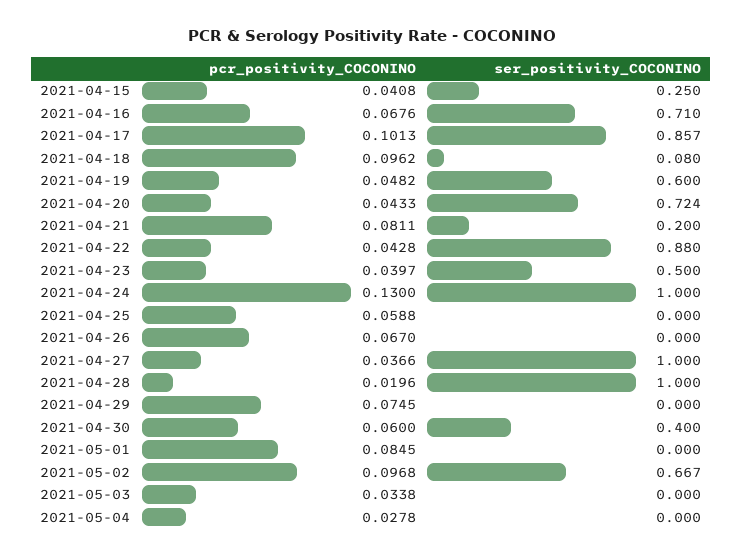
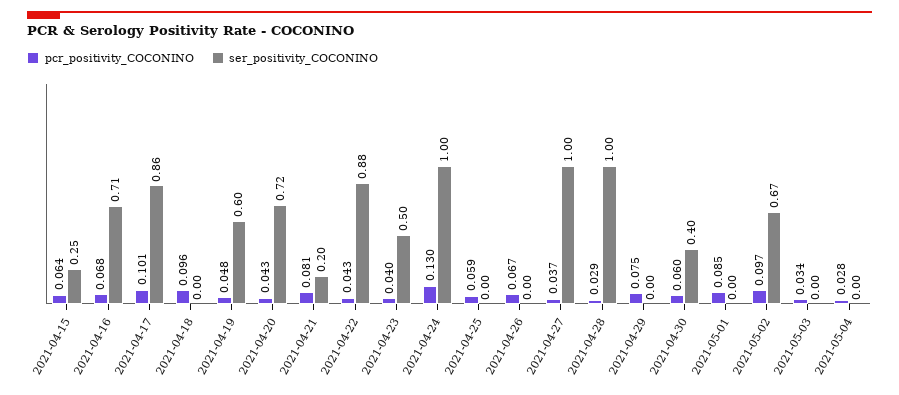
pcr_positivity_COCONINO, 2021-04-15: 0.0408 -> 0.064
ser_positivity_COCONINO, 2021-04-18: 0.08 -> 0
pcr_positivity_COCONINO, 2021-04-28: 0.0196 -> 0.029

